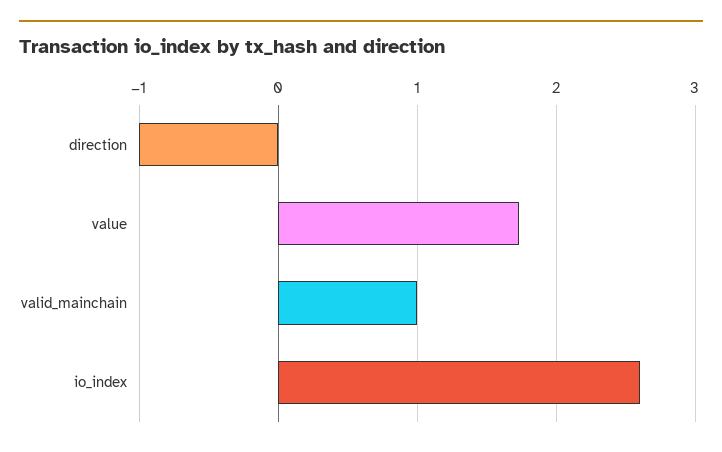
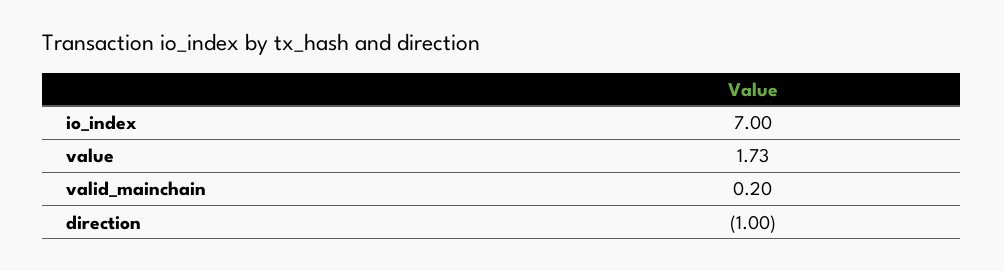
valid_mainchain: 1 -> 0.2
io_index: 2.6 -> 7

